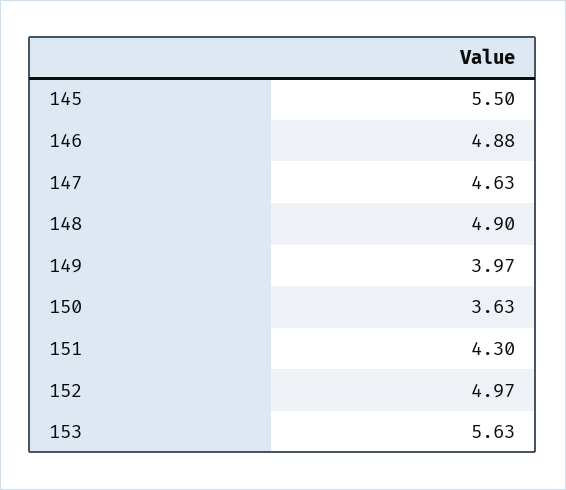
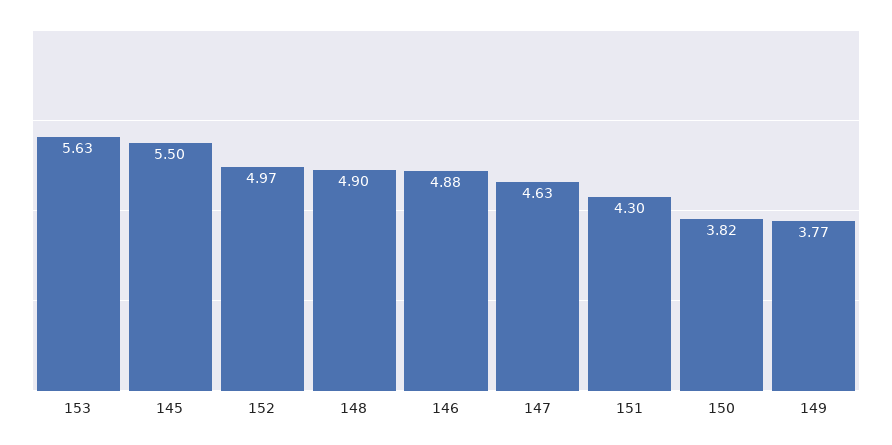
149: 3.97 -> 3.77
150: 3.63 -> 3.82

